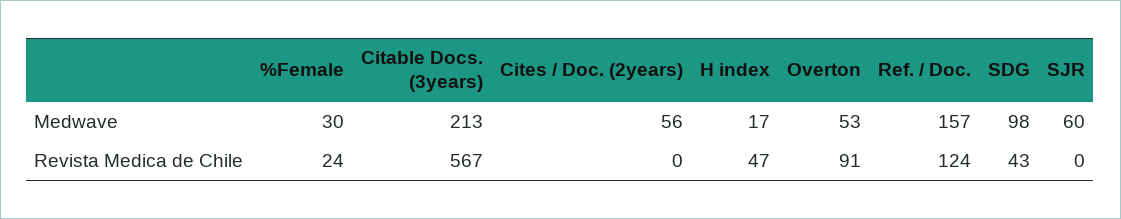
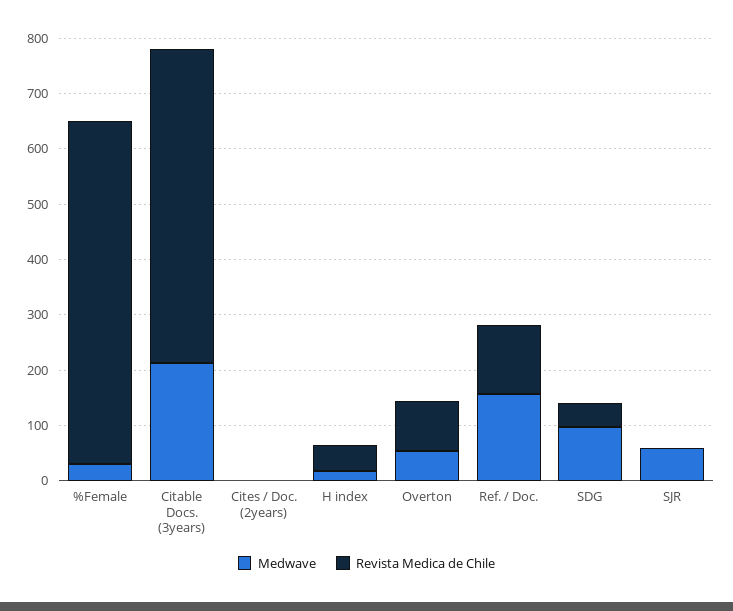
Medwave, Cites / Doc. (2years): 56 -> 0
Revista Medica de Chile, %Female: 24 -> 620

